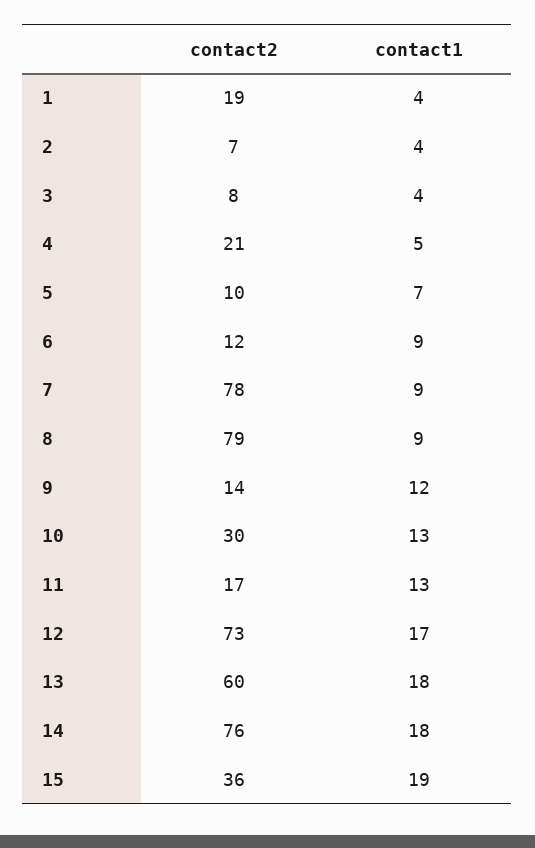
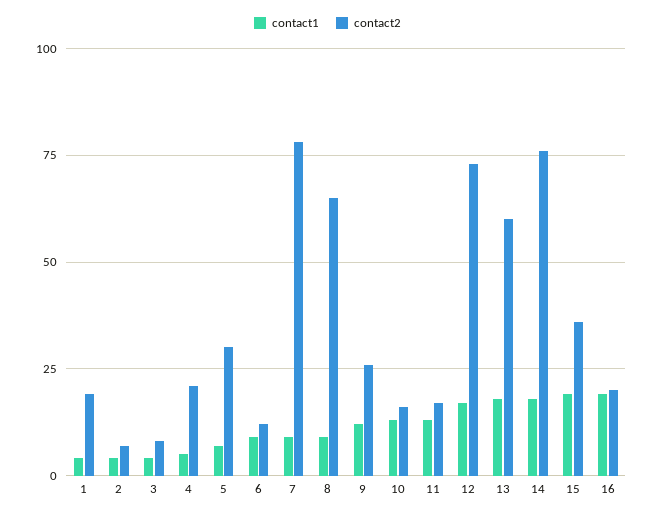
contact2, 5: 10 -> 30
contact2, 8: 79 -> 65
contact2, 9: 14 -> 25
contact2, 10: 30 -> 15
contact1, 16: none -> 20
contact2, 16: none -> 20

